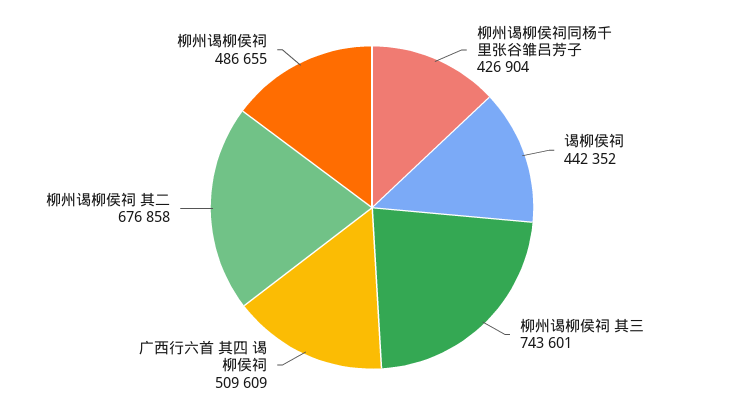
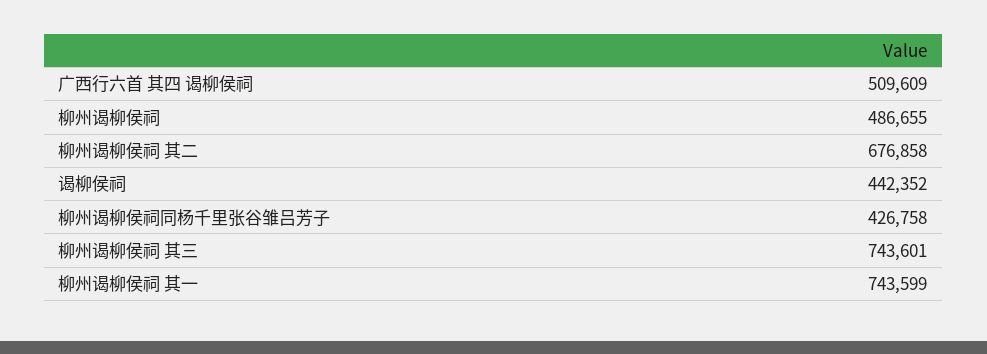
柳州谒柳侯祠同杨千里张谷雏吕芳子: 426904 -> 426758
柳州谒柳侯祠 其一: none -> 743599

